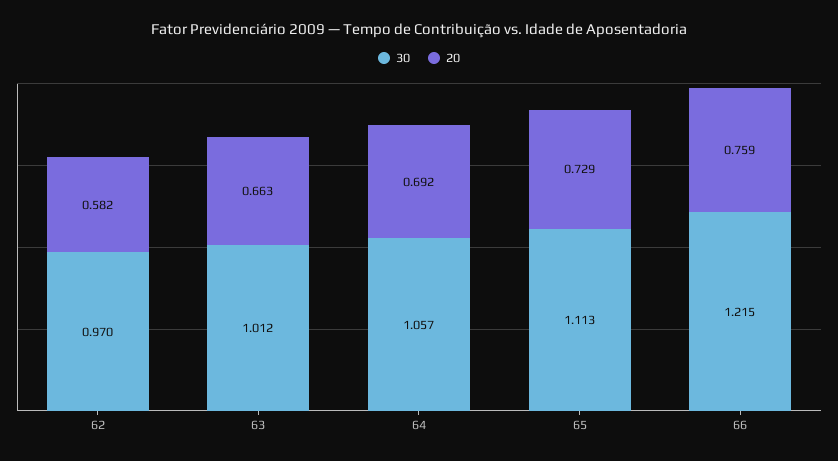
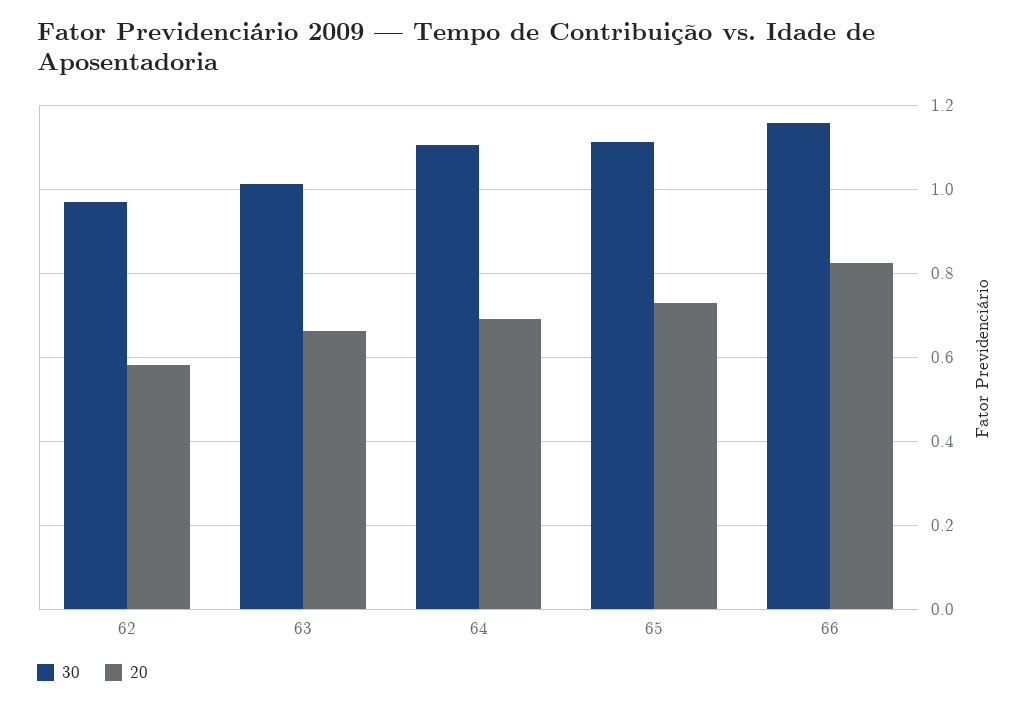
30, 64: 1.057 -> 1.1
30, 66: 1.215 -> 1.16
20, 66: 0.759 -> 0.82

